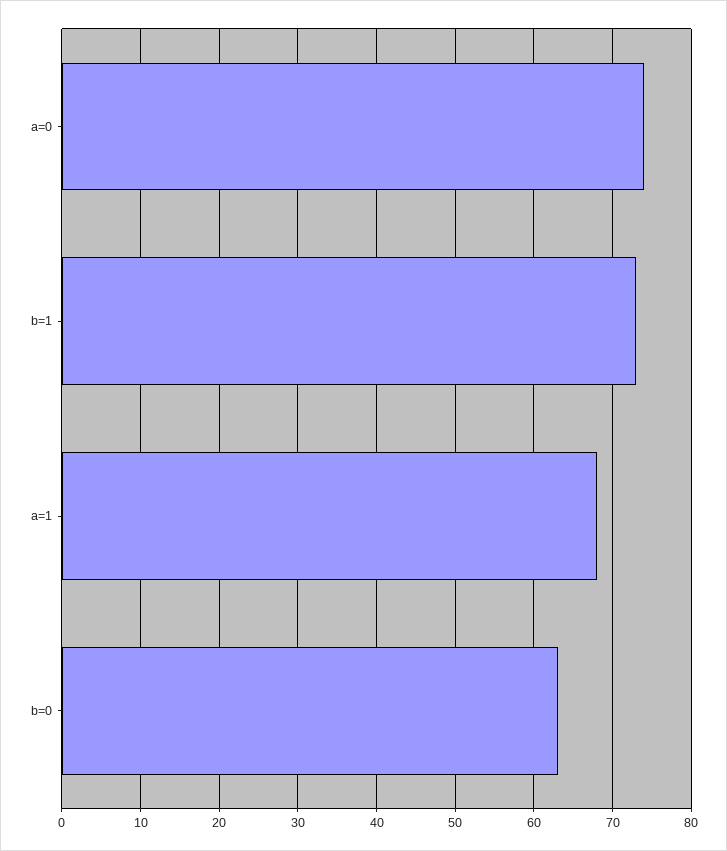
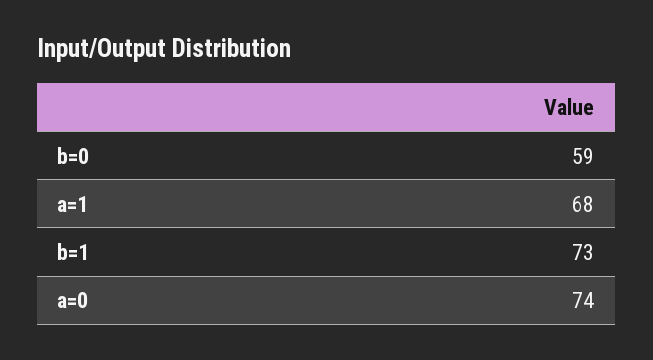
b=0: 63 -> 59

